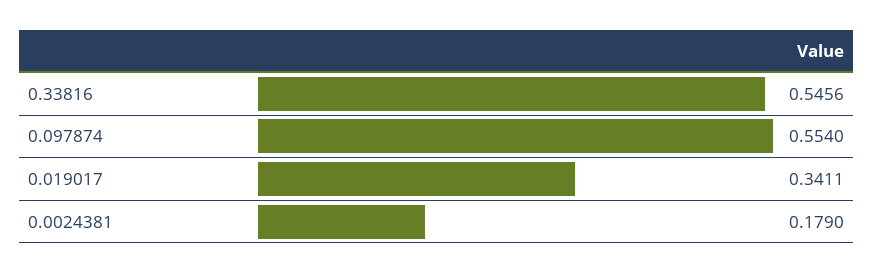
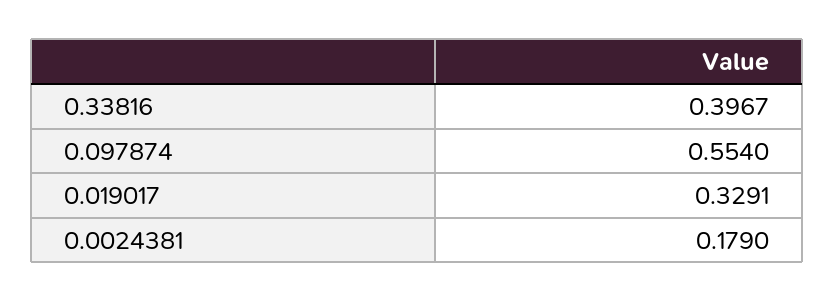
0.33816: 0.5456 -> 0.3967
0.019017: 0.3411 -> 0.3291

